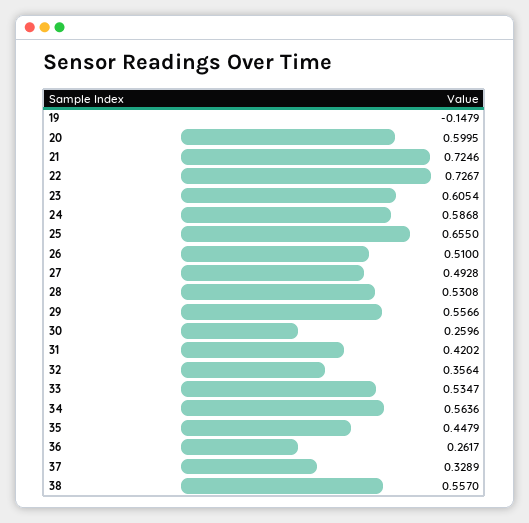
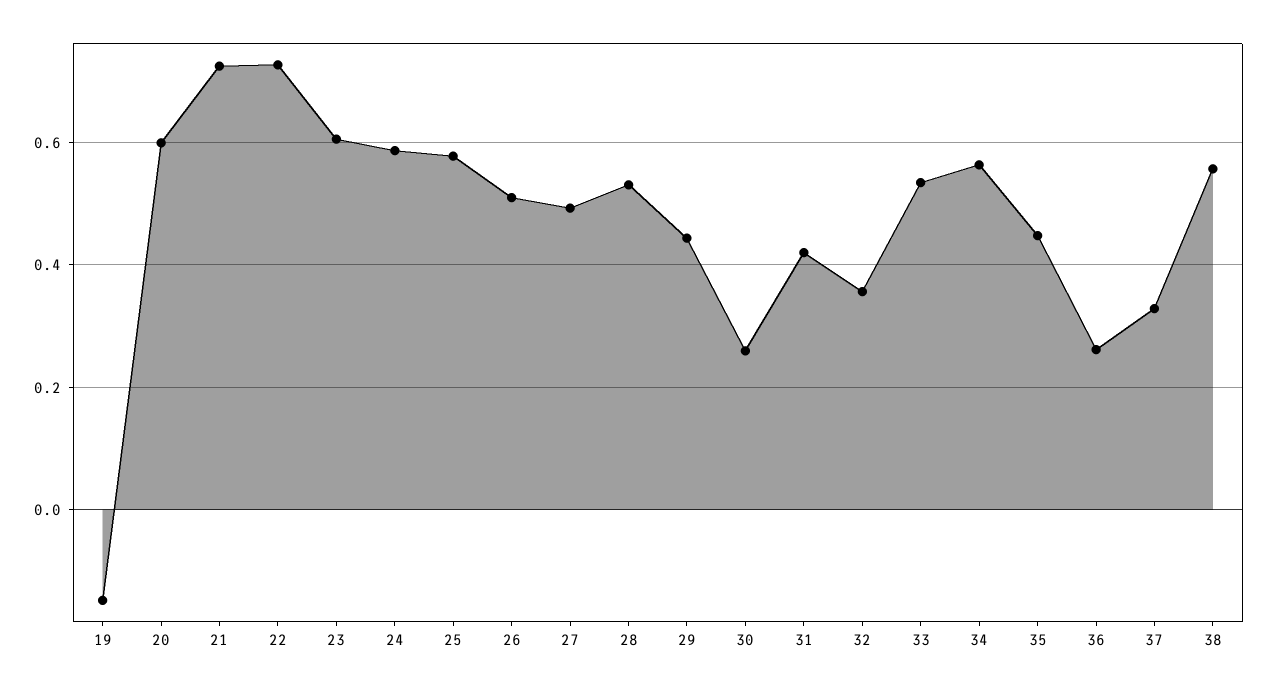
25: 0.655 -> 0.58
29: 0.5566 -> 0.44

